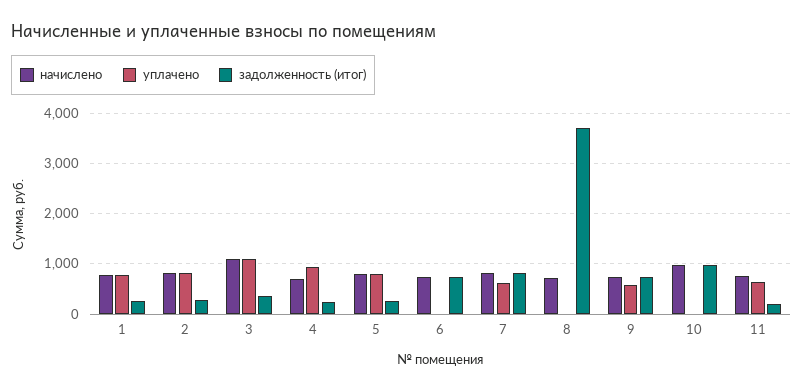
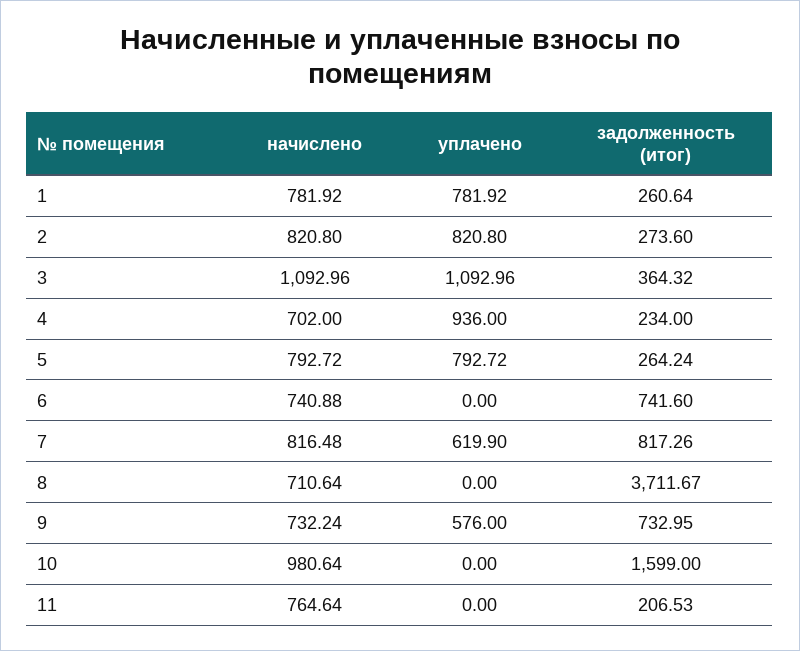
задолженность (итог), 10: 1000 -> 1599
уплачено, 11: 600 -> 0

